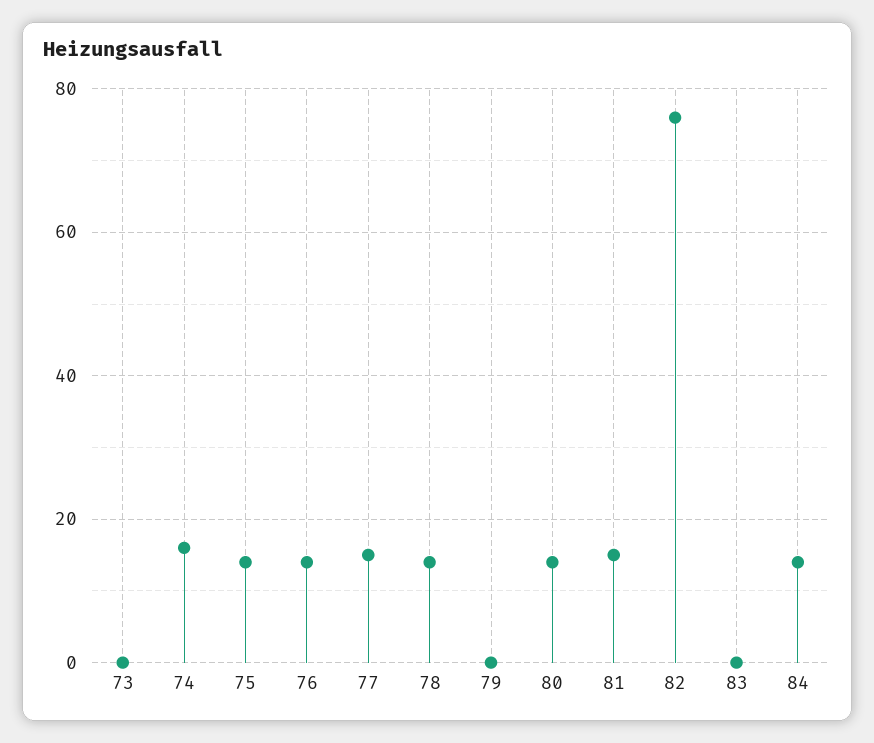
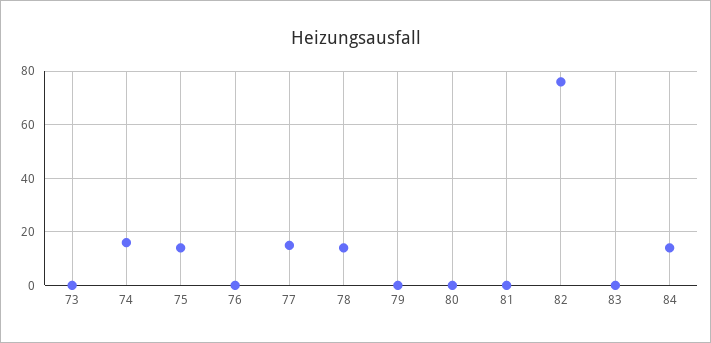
76: 15 -> 0
80: 15 -> 0
81: 15 -> 0

